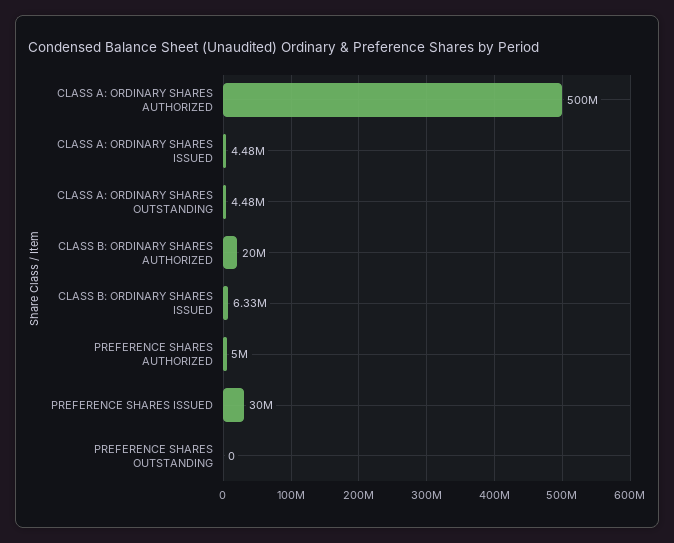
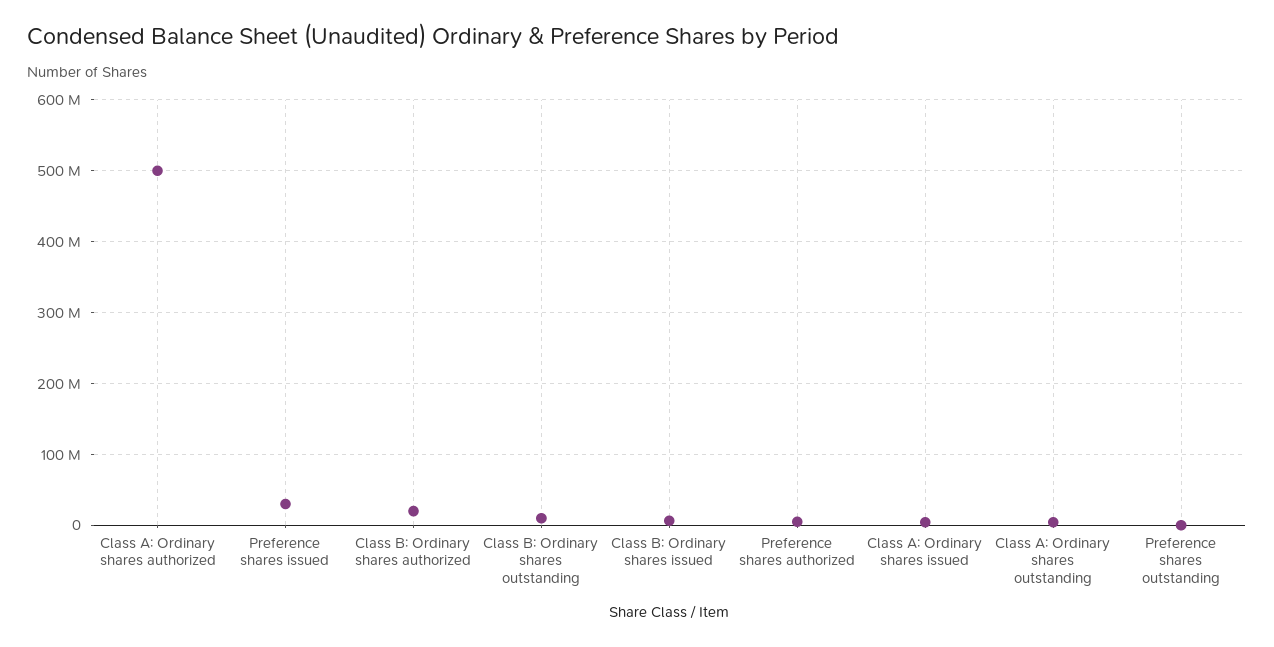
Class B: Ordinary shares outstanding: none -> 10000000

